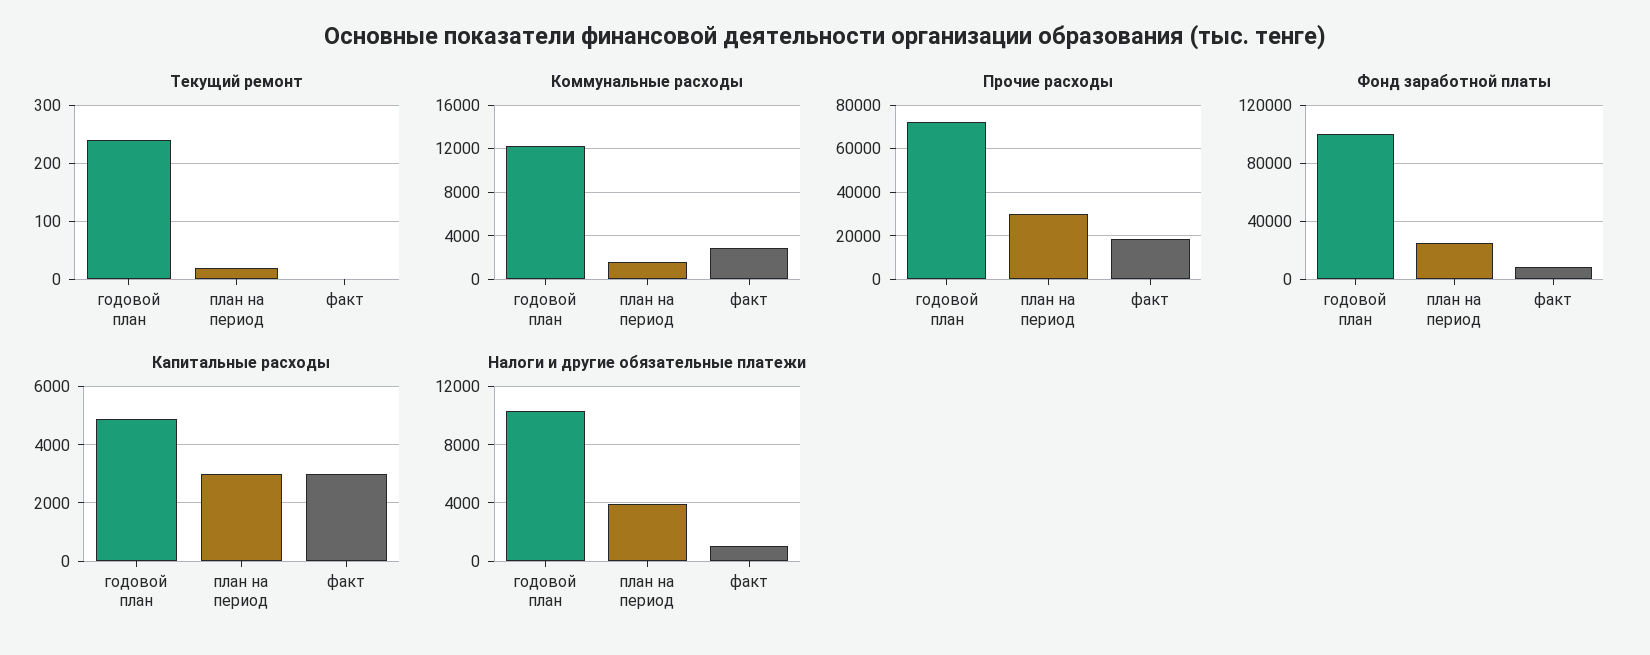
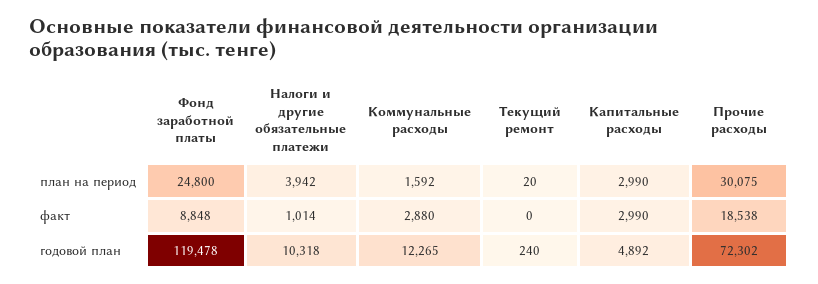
Фонд заработной платы, годовой план: 100000 -> 119478

